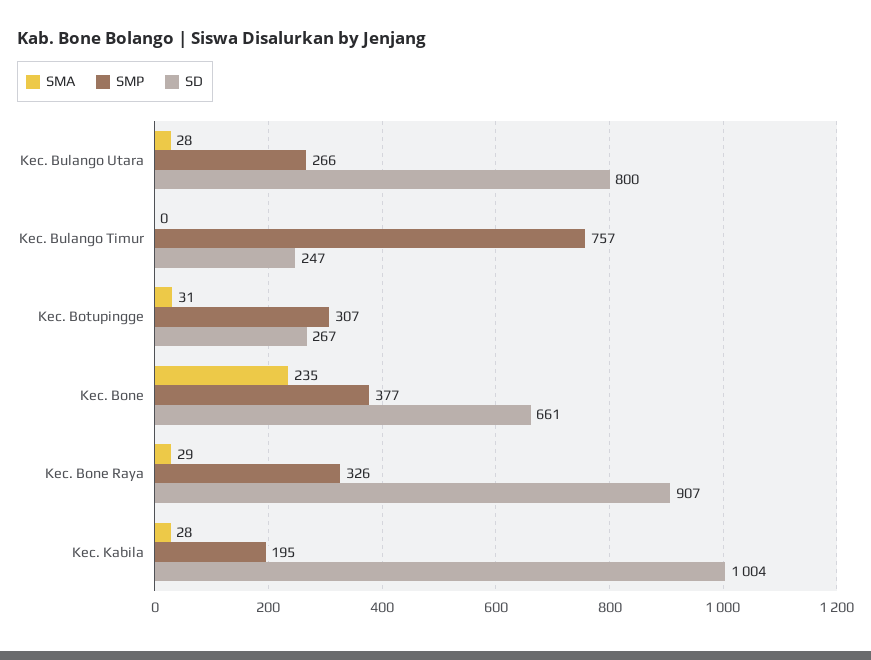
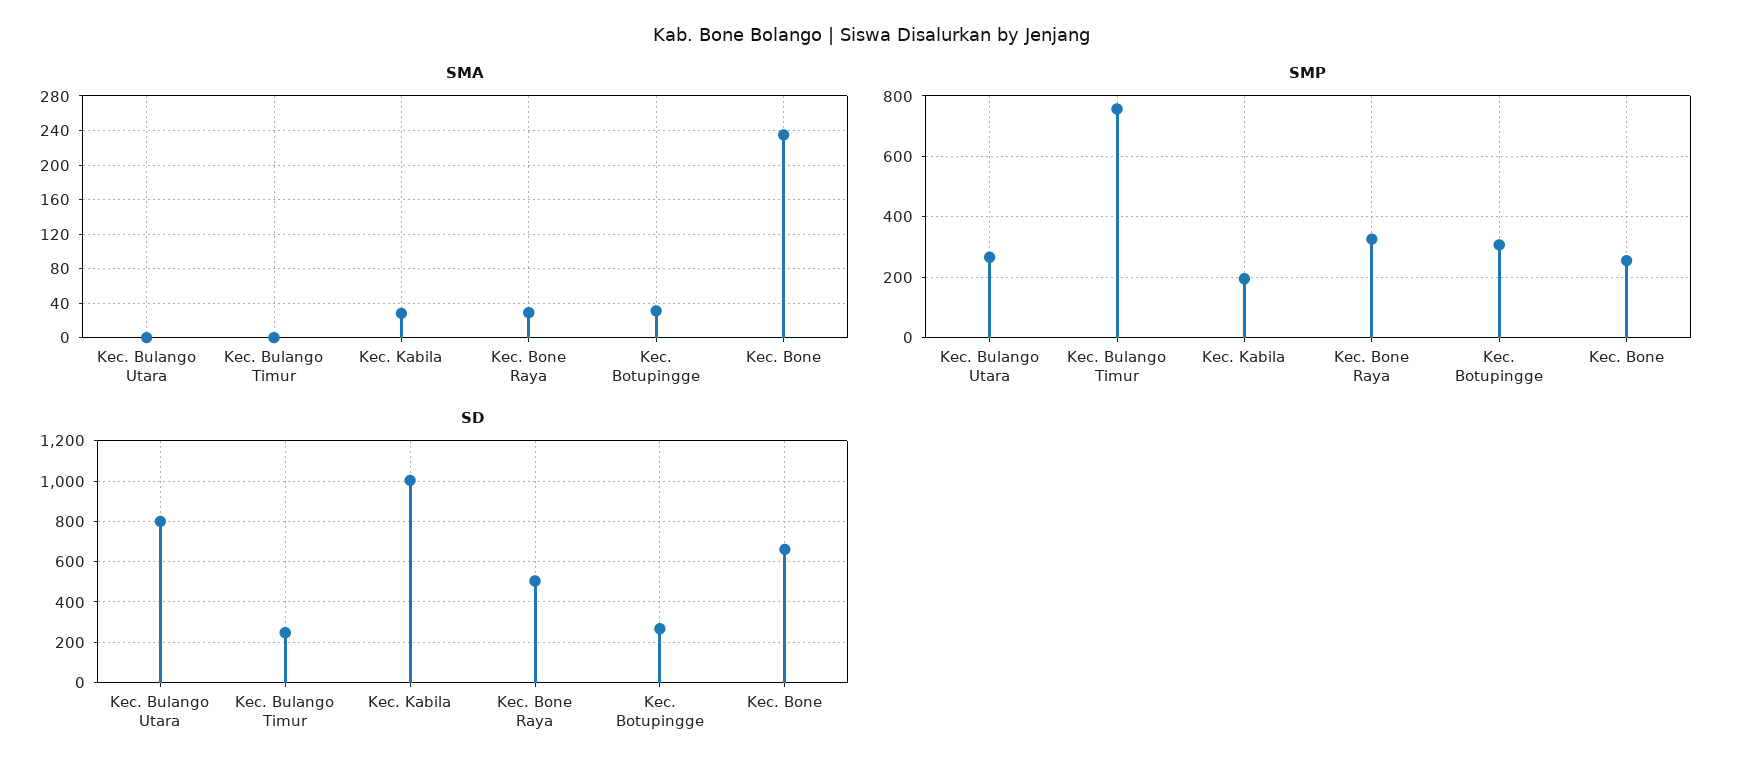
SMA, Kec. Bulango Utara: 28 -> 0
SMP, Kec. Bone: 377 -> 260
SD, Kec. Bone Raya: 907 -> 500

